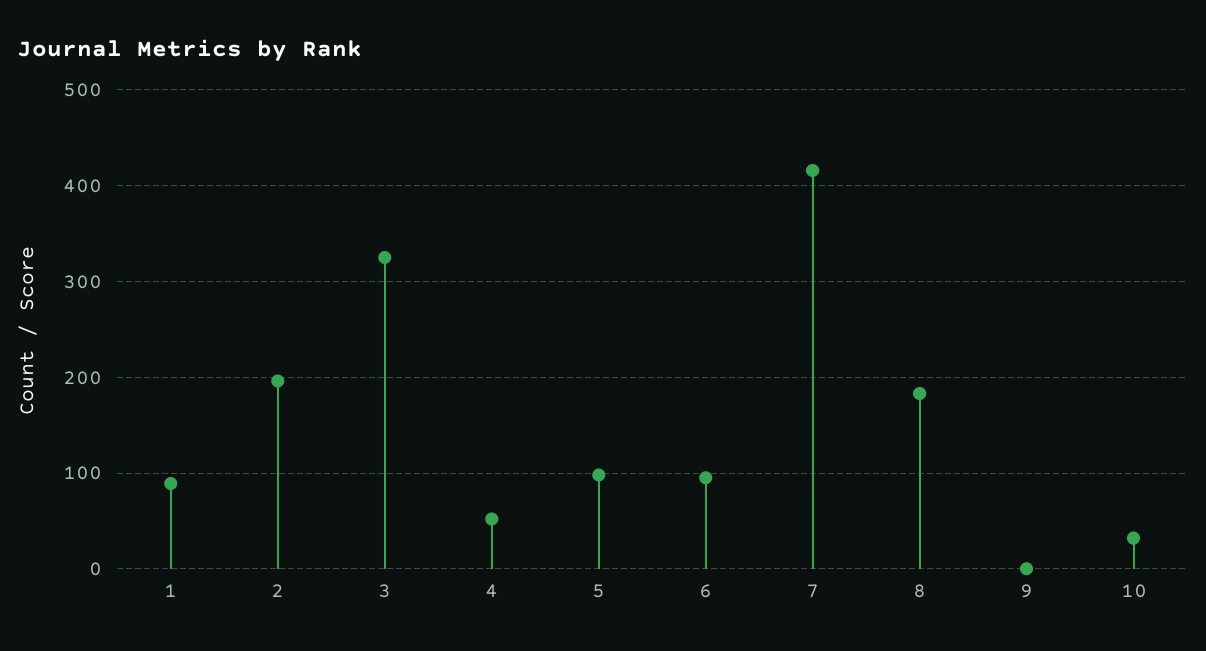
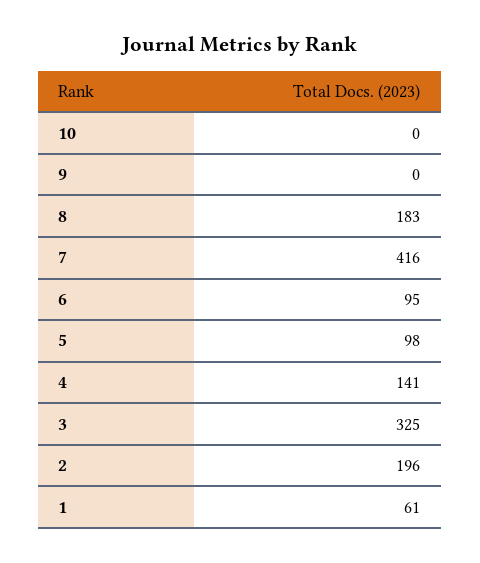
1: 90 -> 61
4: 50 -> 141
10: 30 -> 0

